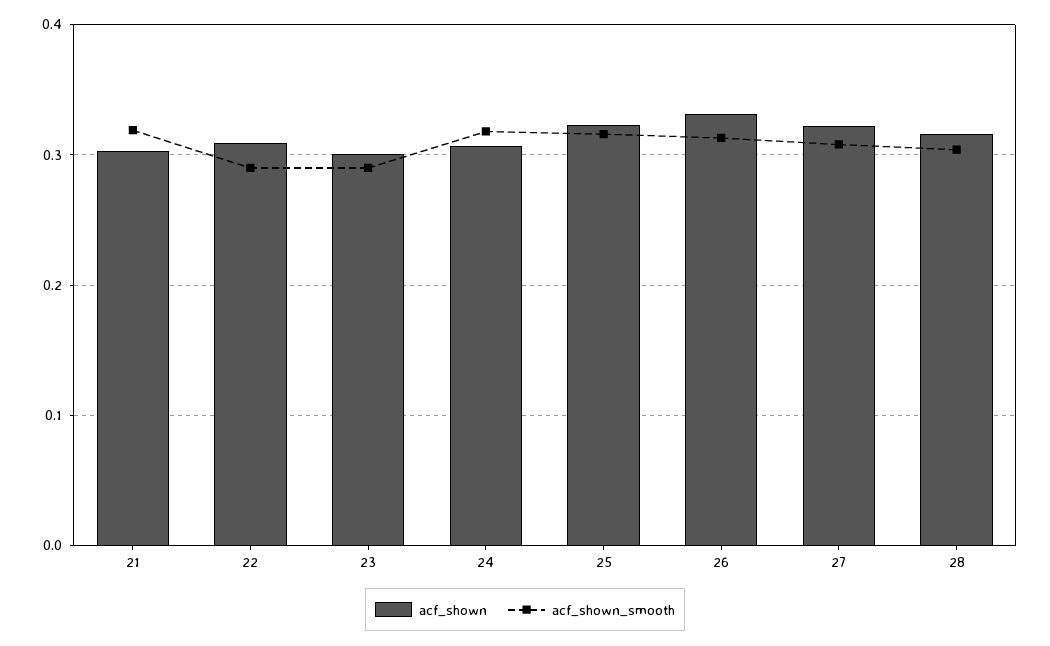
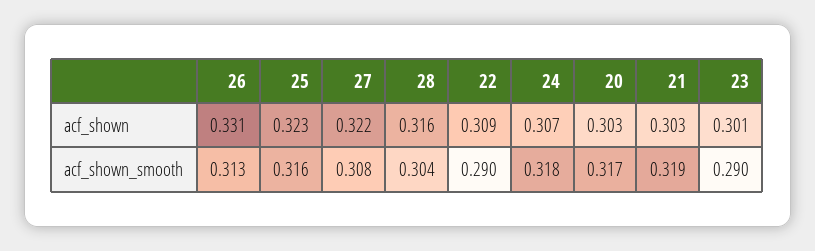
acf_shown, 20: none -> 0.303
acf_shown_smooth, 20: none -> 0.317

